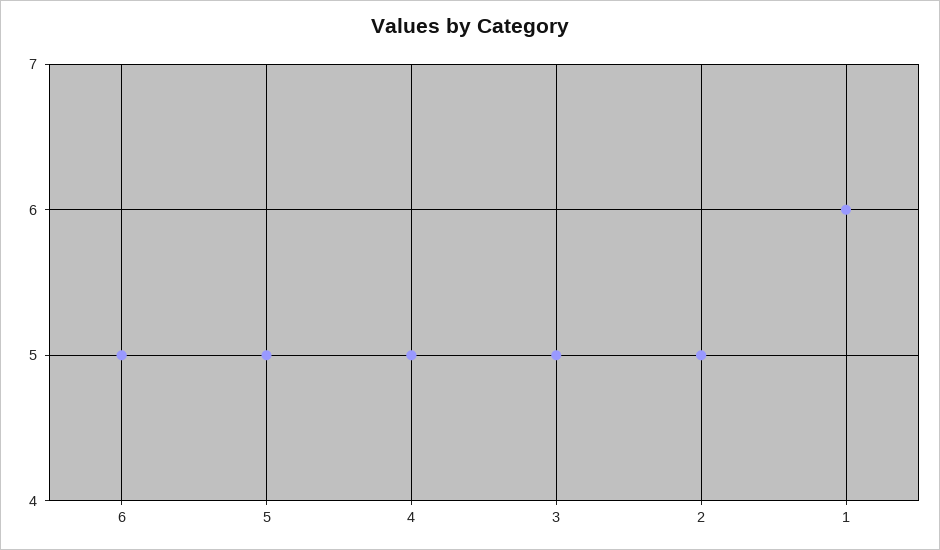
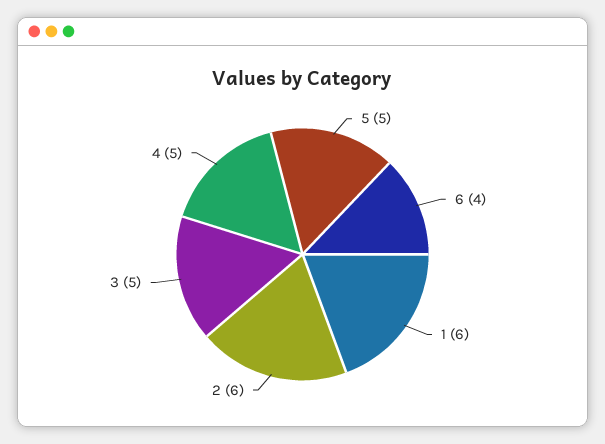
6: 5 -> 4
2: 5 -> 6

